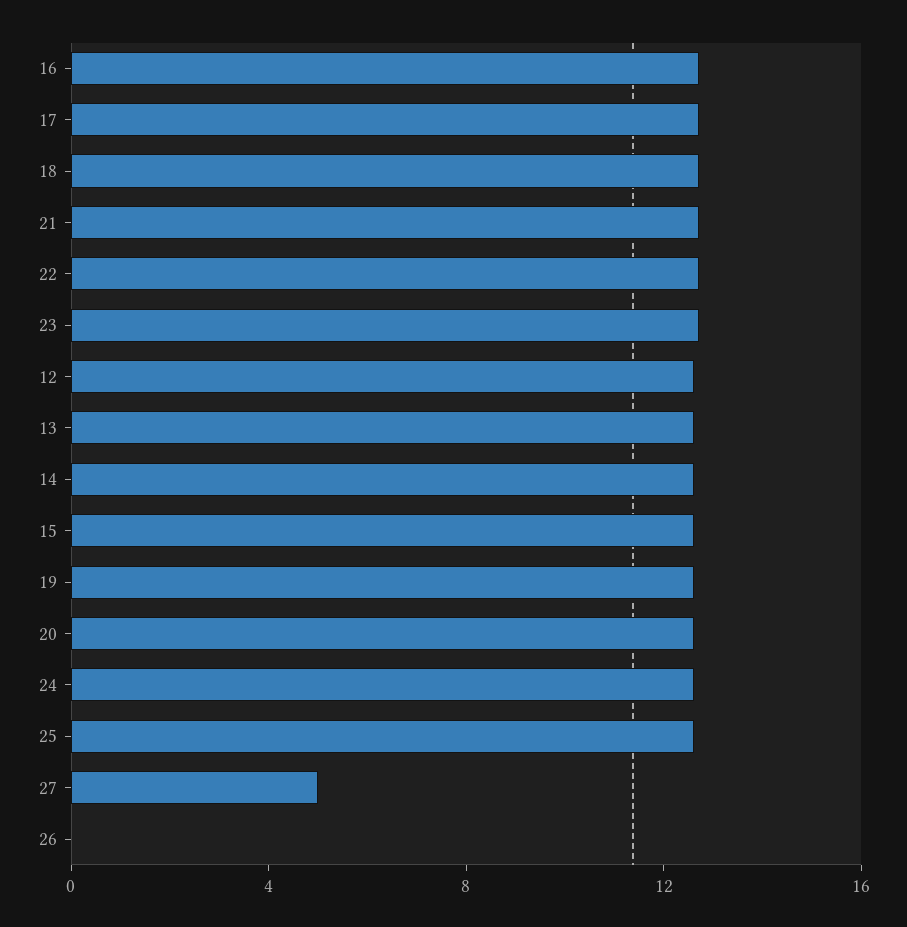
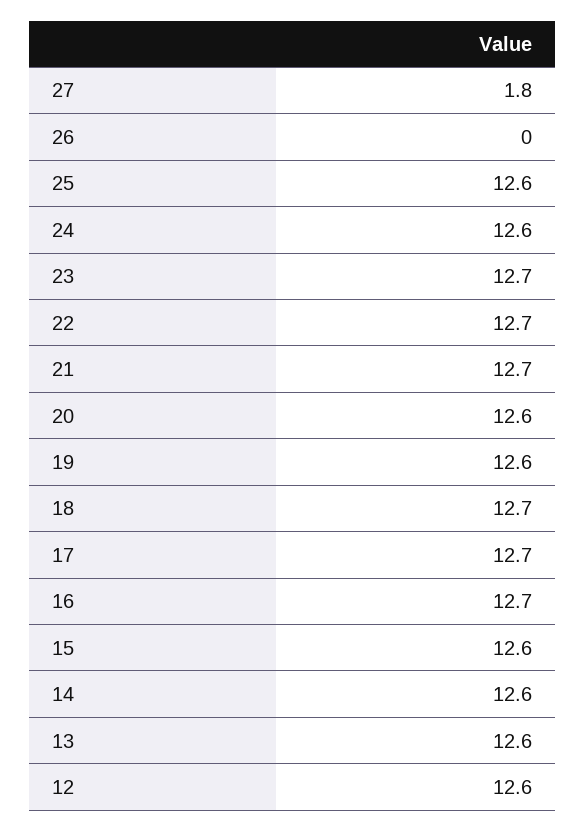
27: 5 -> 1.8

